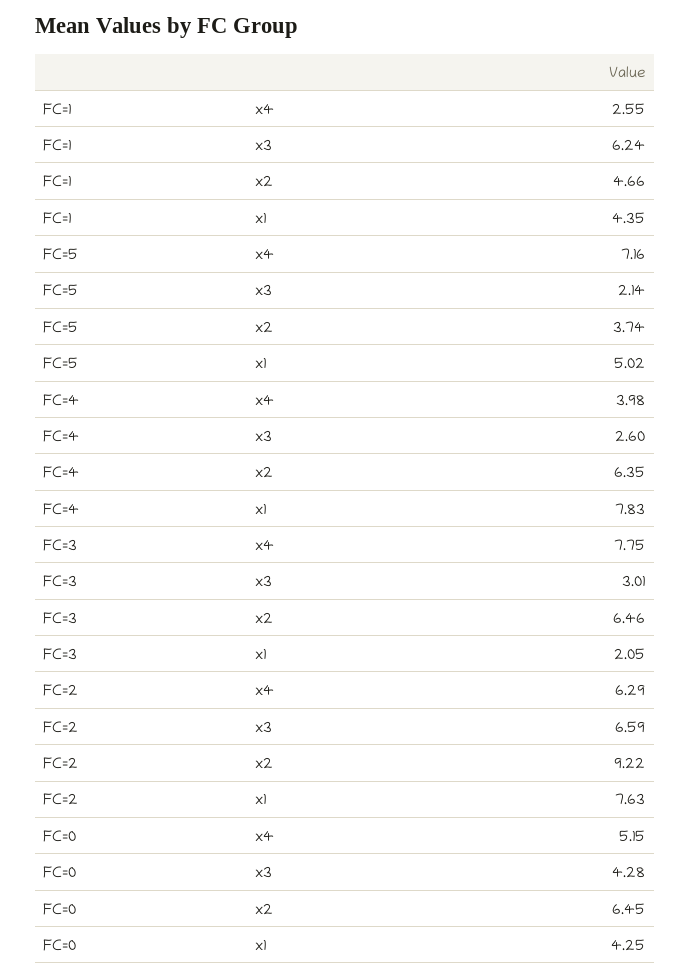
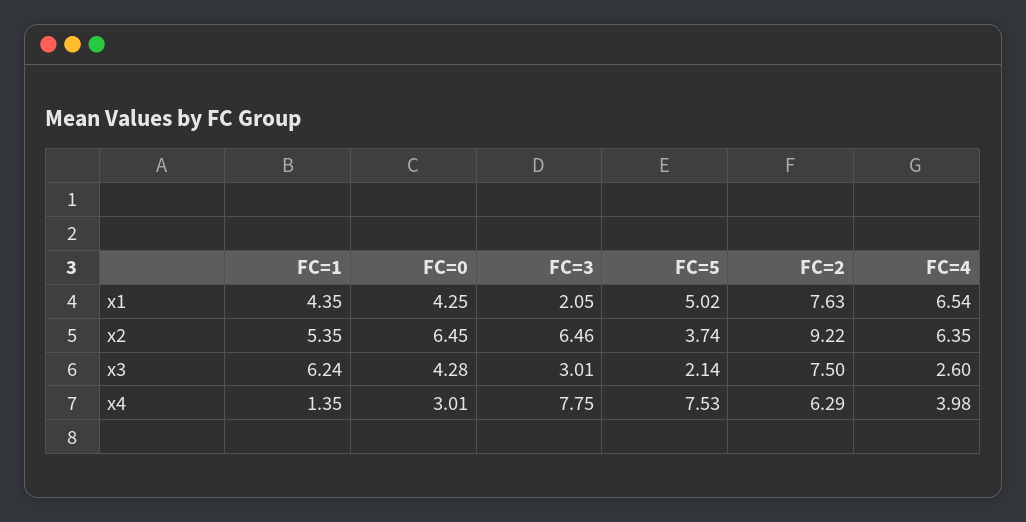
FC=1, x4: 2.55 -> 1.35
FC=1, x2: 4.66 -> 5.35
FC=5, x4: 7.16 -> 7.53
FC=4, x1: 7.83 -> 6.54
FC=2, x3: 6.59 -> 7.5
FC=0, x4: 5.15 -> 3.01

